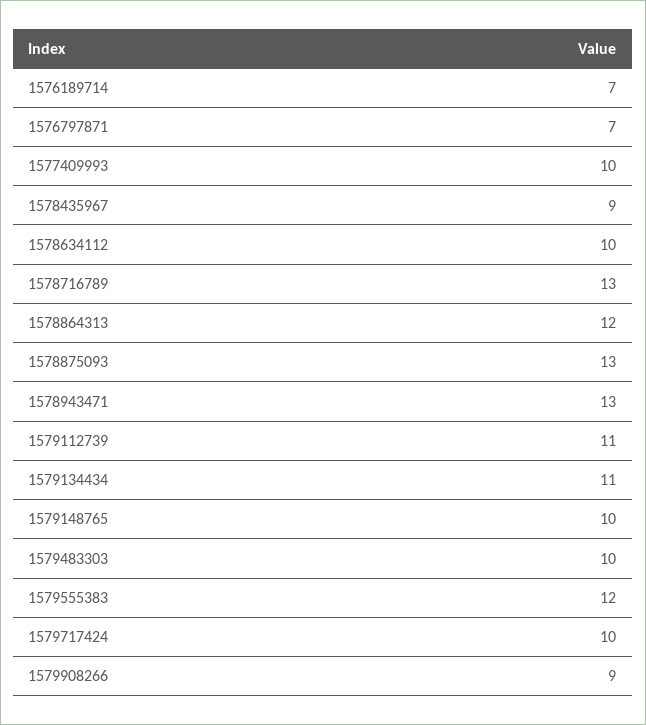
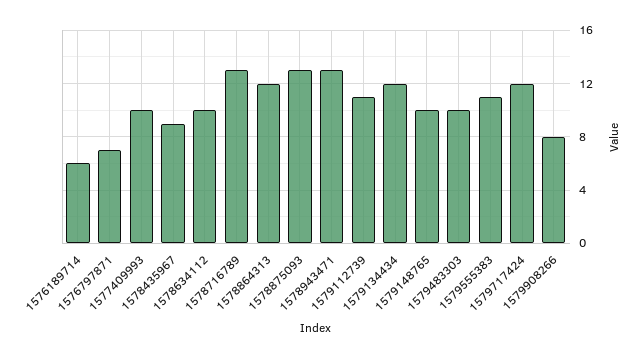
1576189714: 7 -> 6
1579134434: 11 -> 12
1579555383: 12 -> 11
1579717424: 10 -> 12
1579908266: 9 -> 8

